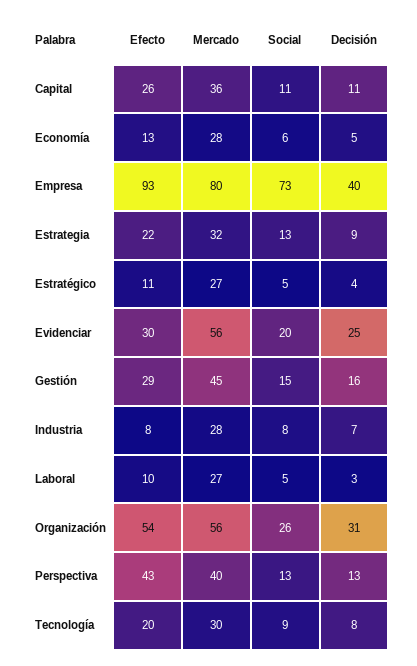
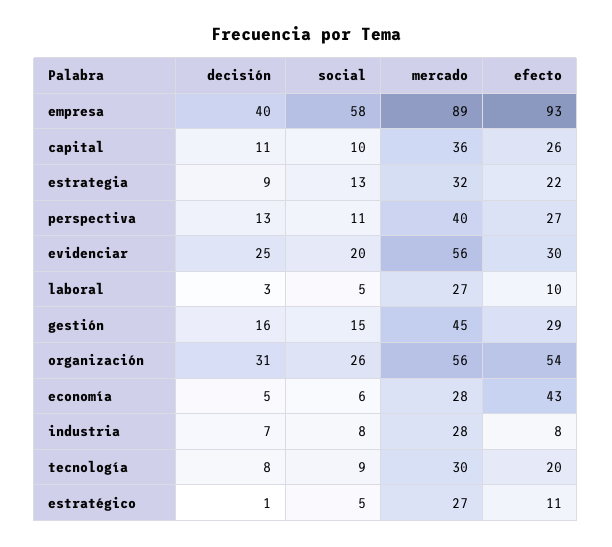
Social, Capital: 11 -> 10
Efecto, Economía: 13 -> 43
Mercado, Empresa: 80 -> 89
Social, Empresa: 73 -> 58
Decisión, Estratégico: 4 -> 1
Efecto, Perspectiva: 43 -> 27
Social, Perspectiva: 13 -> 11

